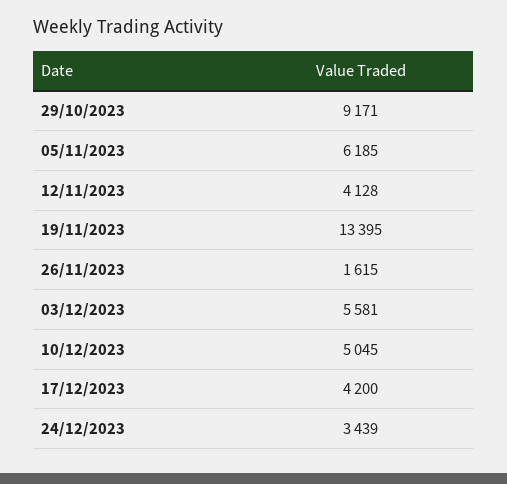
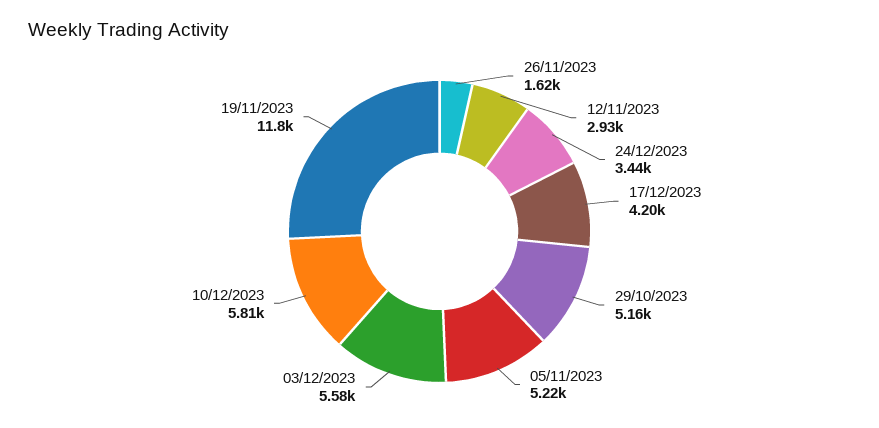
29/10/2023: 9171 -> 5160
05/11/2023: 6185 -> 5220
12/11/2023: 4128 -> 2930
19/11/2023: 13395 -> 11800
10/12/2023: 5045 -> 5810

